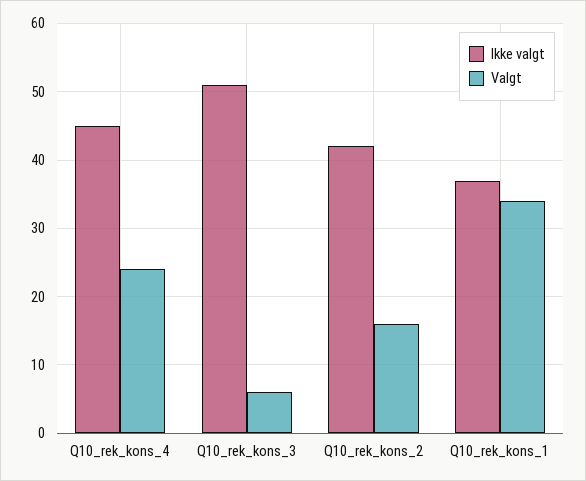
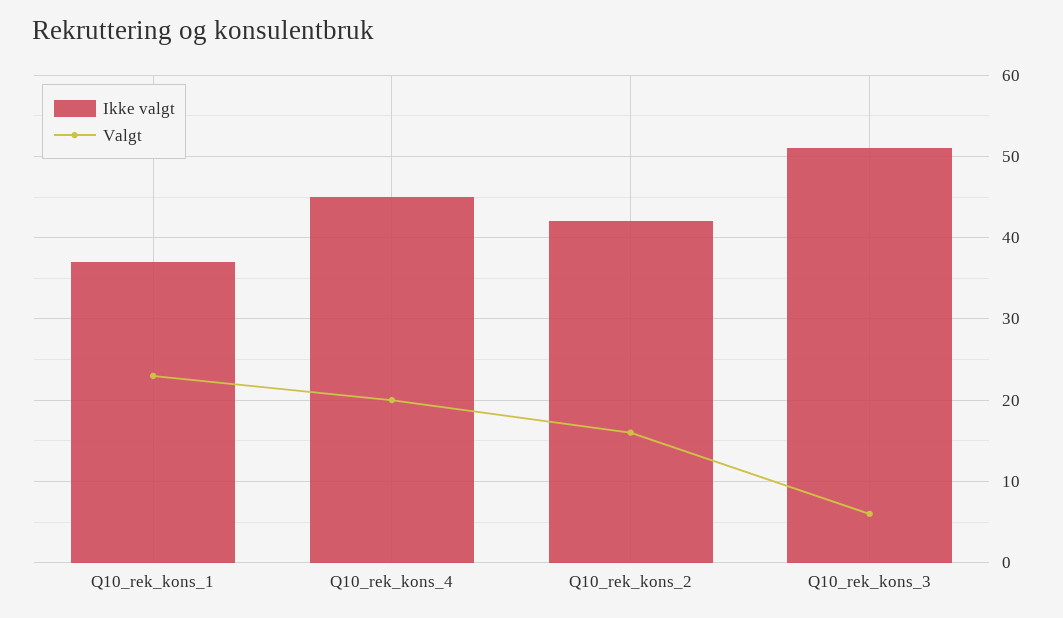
Valgt, Q10_rek_kons_4: 24 -> 20
Valgt, Q10_rek_kons_1: 34 -> 23

